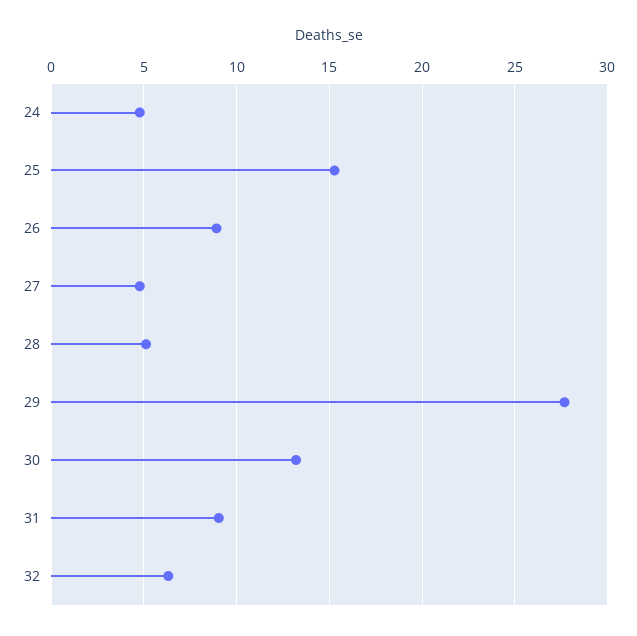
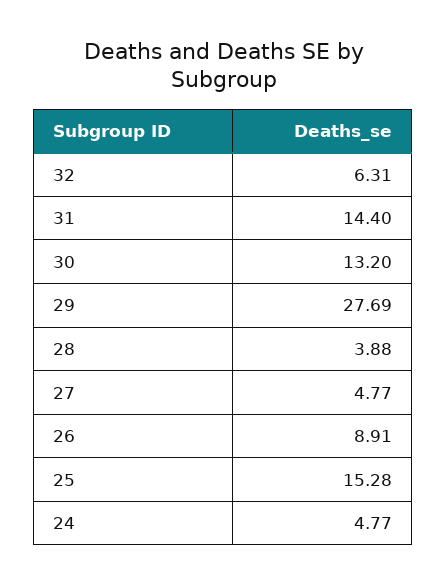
28: 5 -> 3.88
31: 9 -> 14.4

